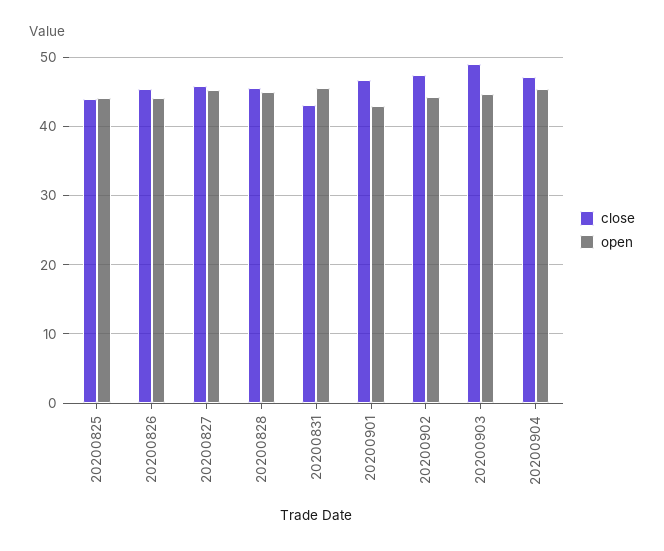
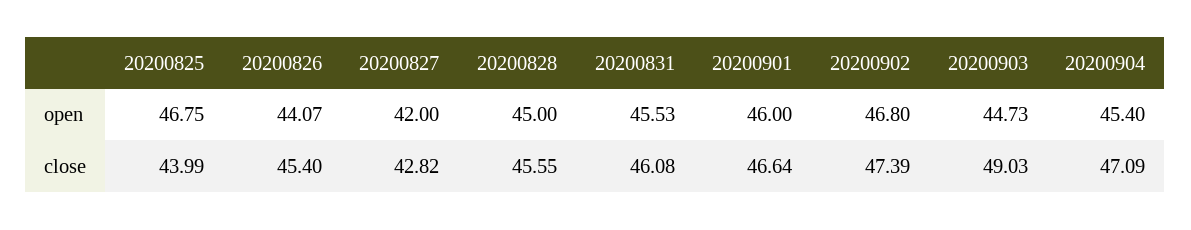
open, 20200825: 44 -> 46.75
close, 20200827: 46 -> 42.82
open, 20200827: 45 -> 42
close, 20200831: 43 -> 46.08
open, 20200901: 43 -> 46
open, 20200902: 44 -> 46.8

